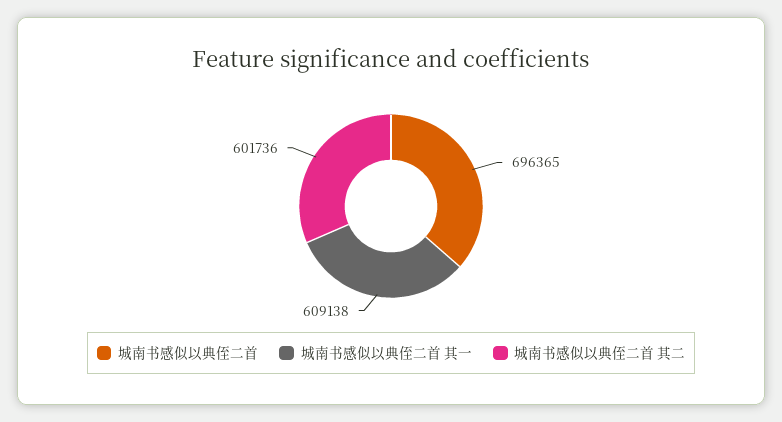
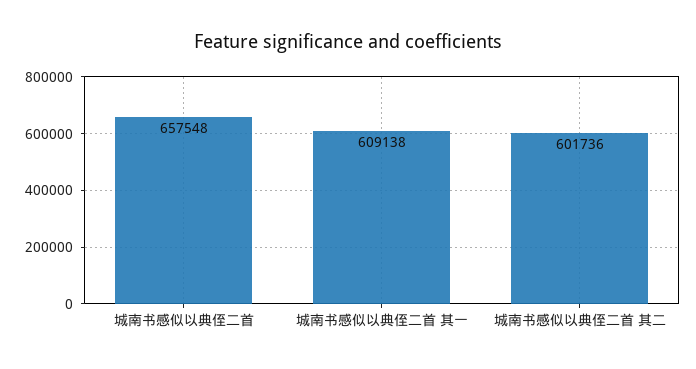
城南书感似以典侄二首: 696365 -> 657548

